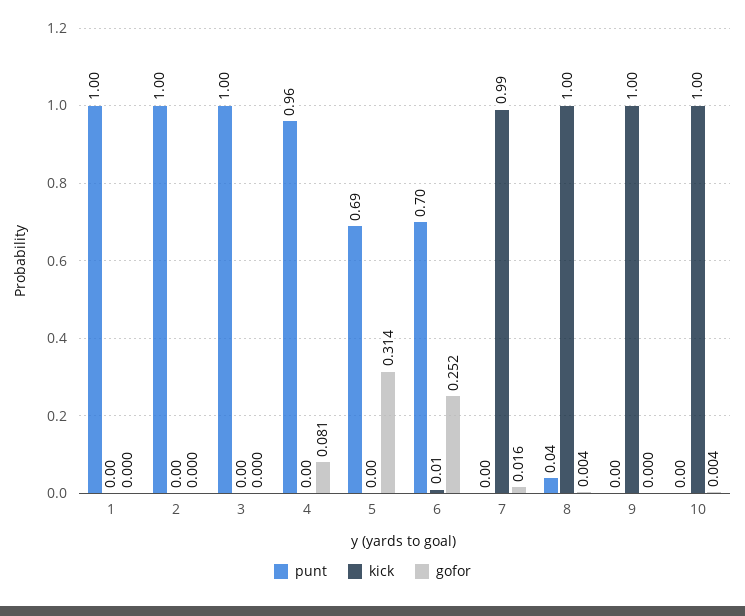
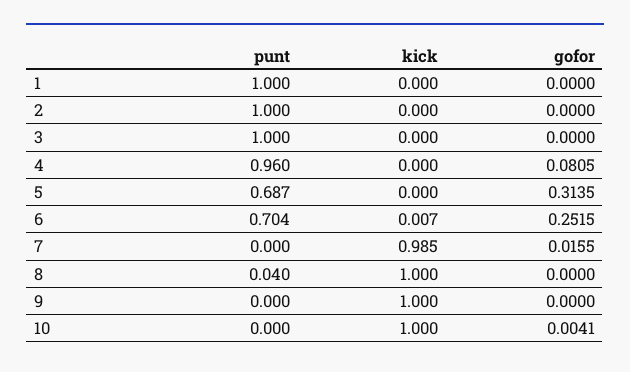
gofor, 8: 0.004 -> 0

